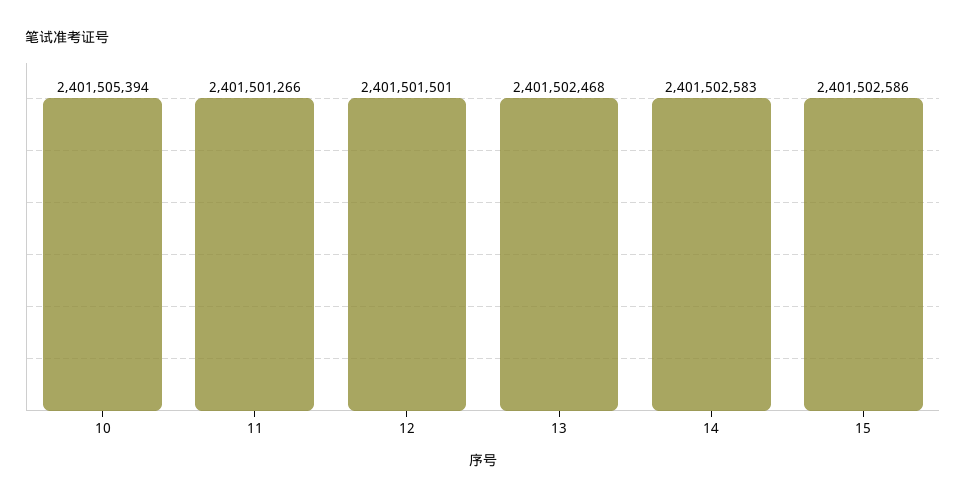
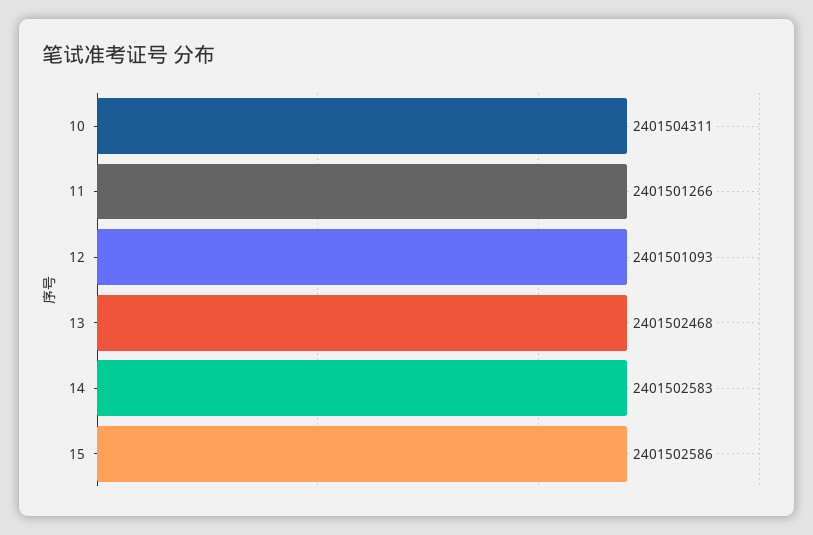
10: 2401505394 -> 2401504311
12: 2401501501 -> 2401501093

